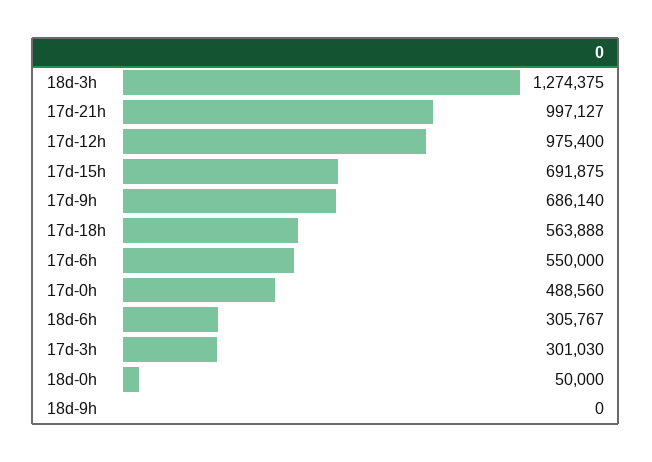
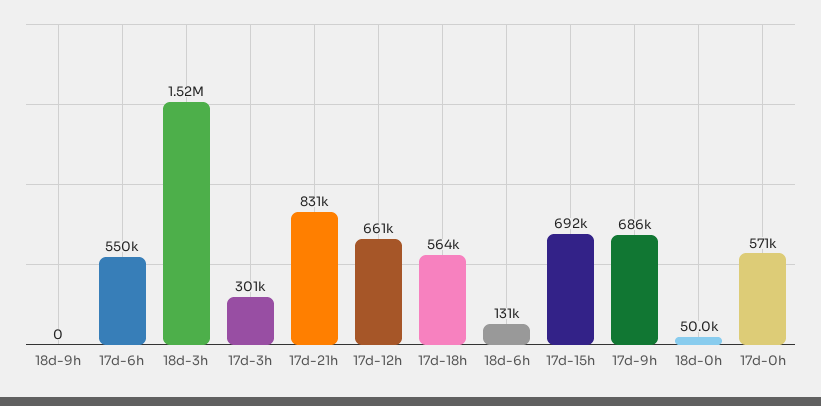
18d-3h: 1274375 -> 1520000
17d-21h: 997127 -> 831000
17d-12h: 975400 -> 661000
17d-0h: 488560 -> 571000
18d-6h: 305767 -> 131000

